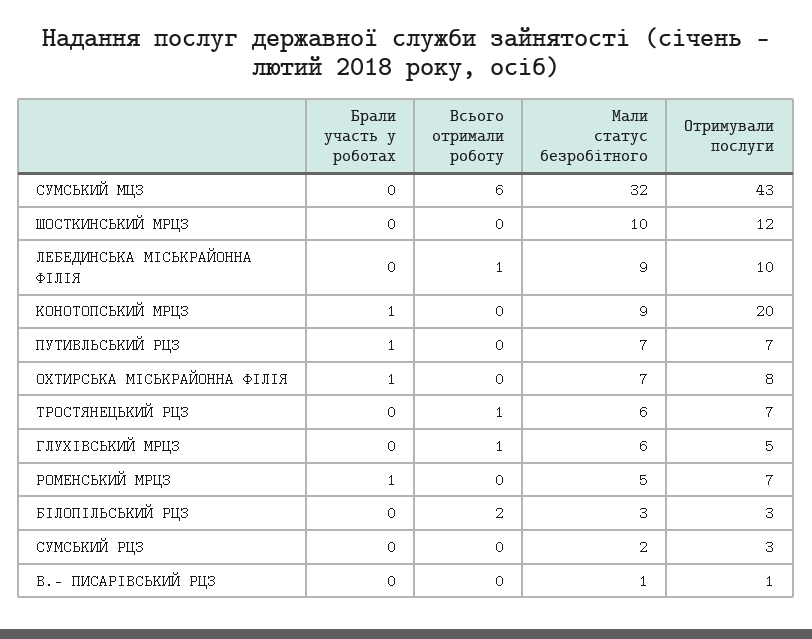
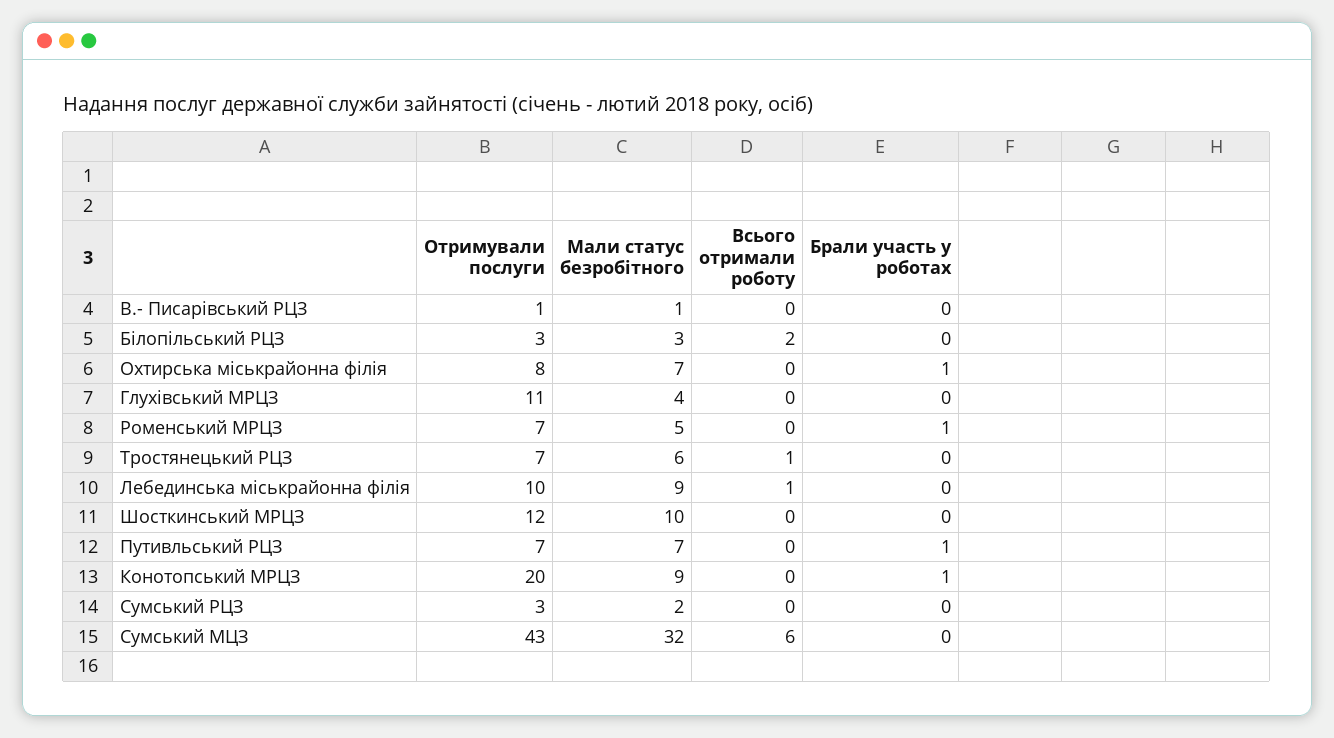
Всього отримали роботу, ГЛУХІВСЬКИЙ МРЦЗ: 1 -> 0
Мали статус безробітного, ГЛУХІВСЬКИЙ МРЦЗ: 6 -> 4
Отримували послуги, ГЛУХІВСЬКИЙ МРЦЗ: 5 -> 11

